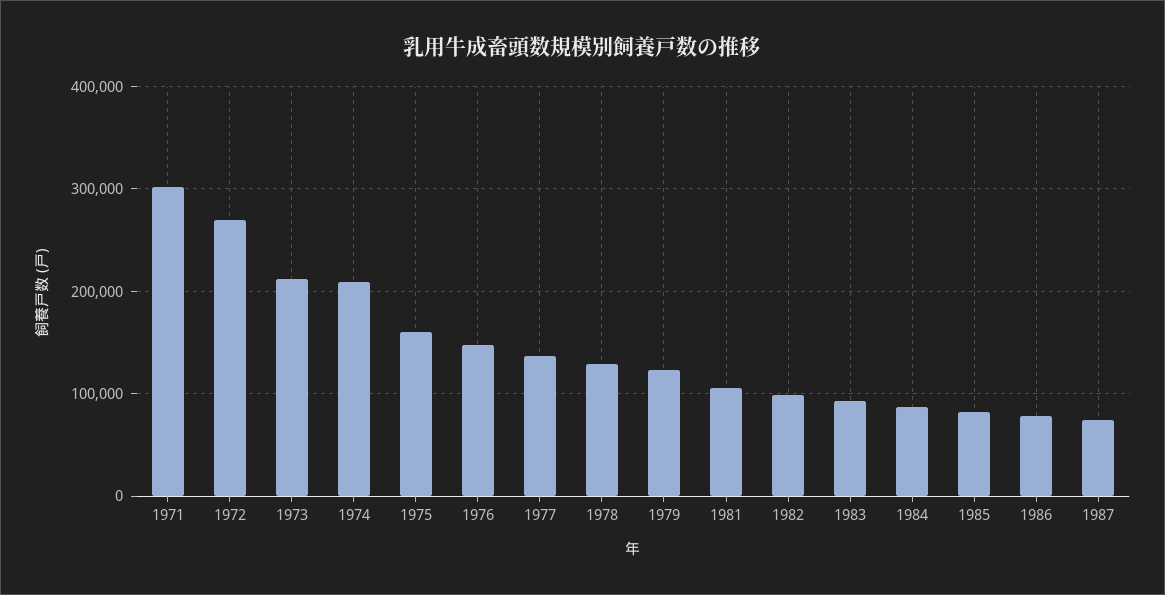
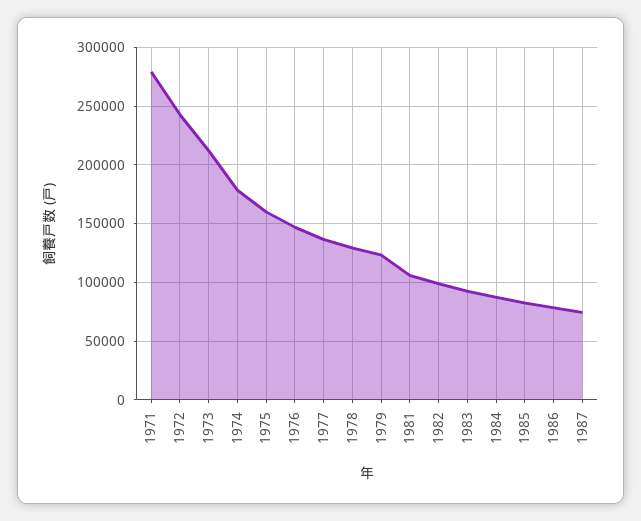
1971: 300000 -> 280000
1972: 270000 -> 240000
1974: 210000 -> 180000

